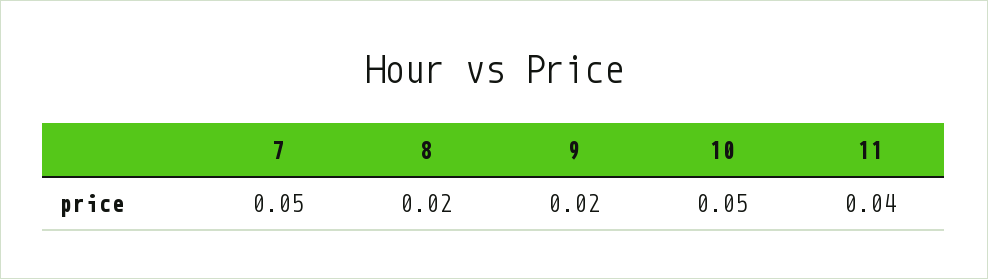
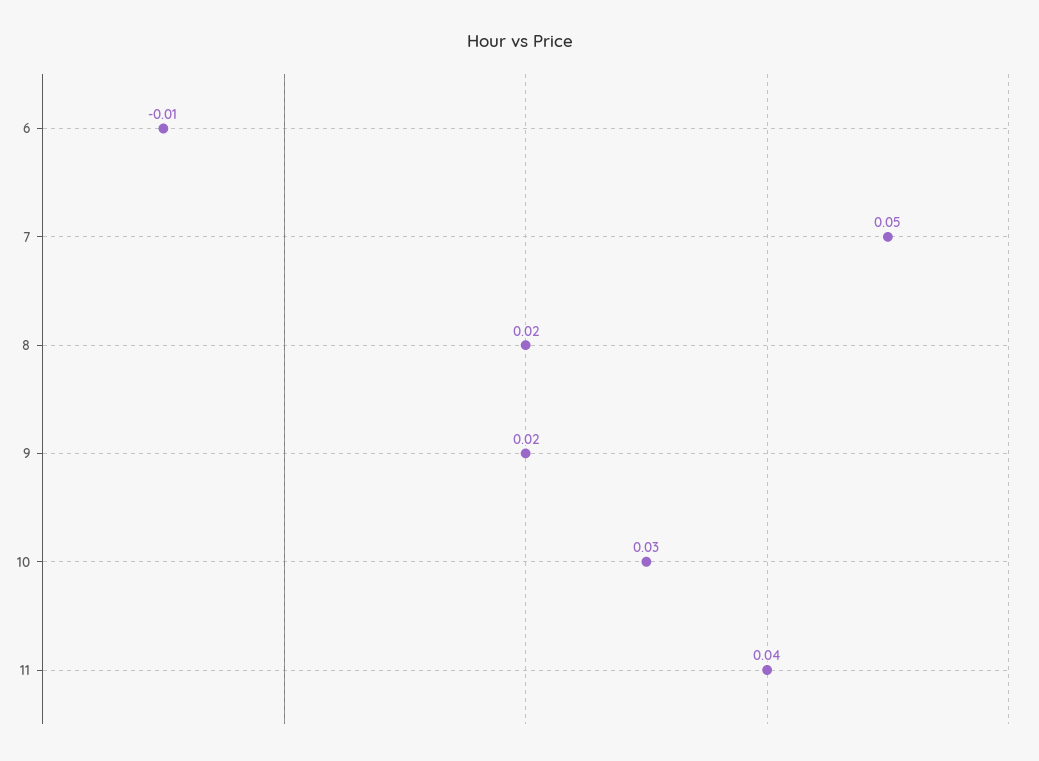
10: 0.05 -> 0.03
6: none -> -0.01

